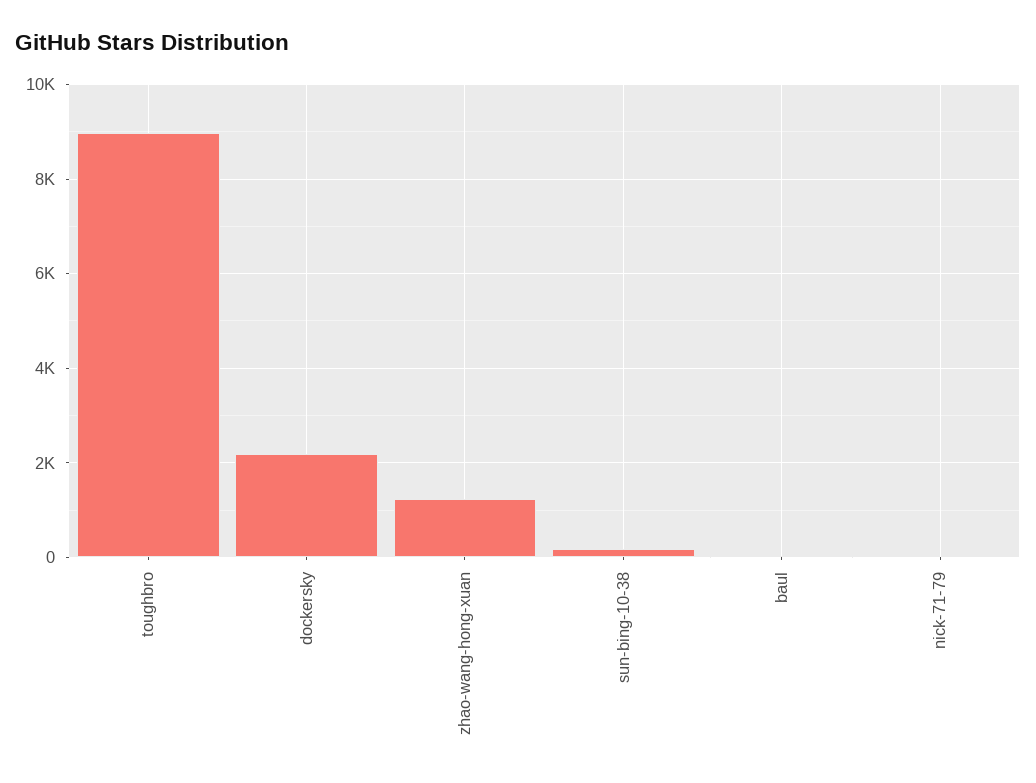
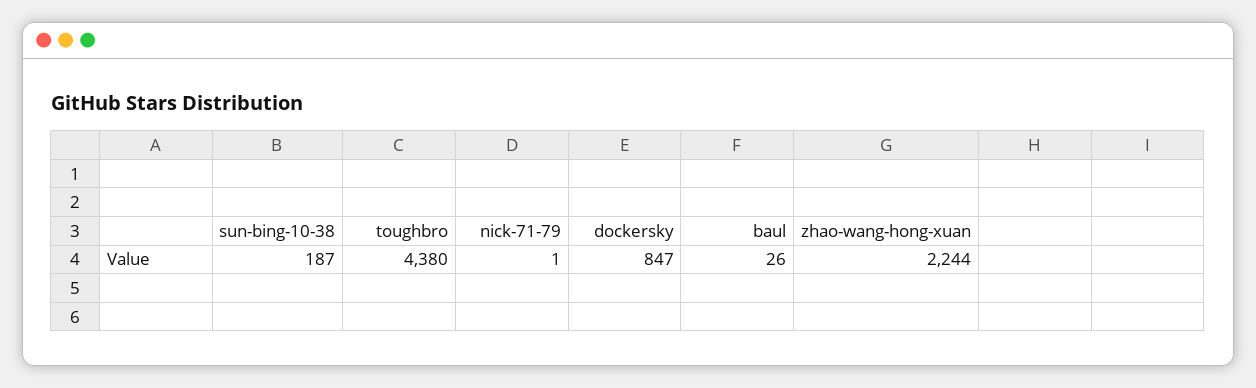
toughbro: 9000 -> 4380
dockersky: 2200 -> 847
zhao-wang-hong-xuan: 1200 -> 2244

